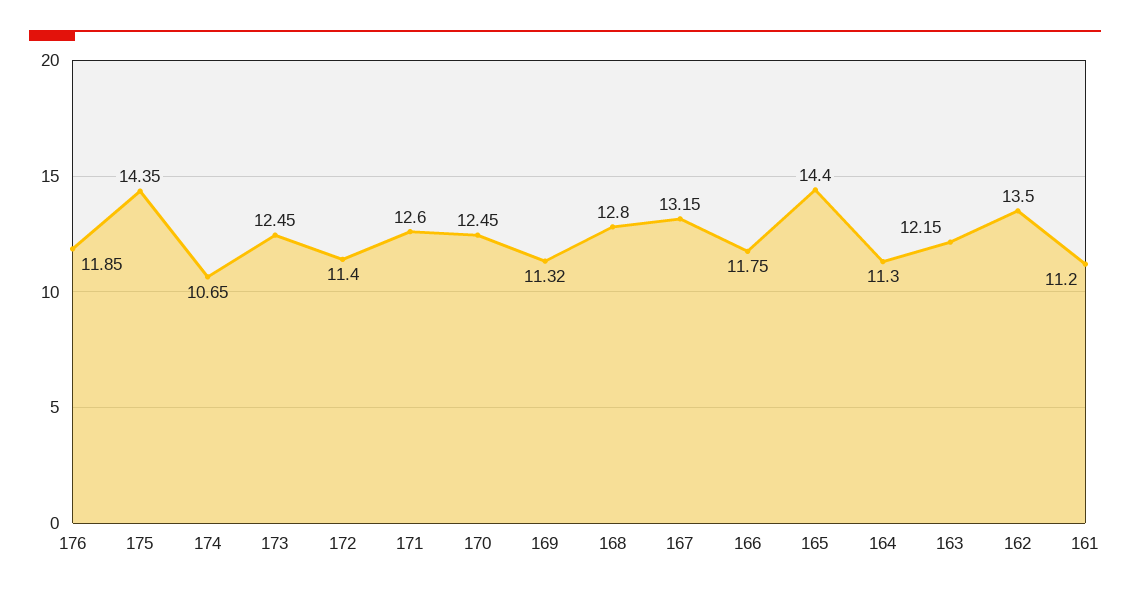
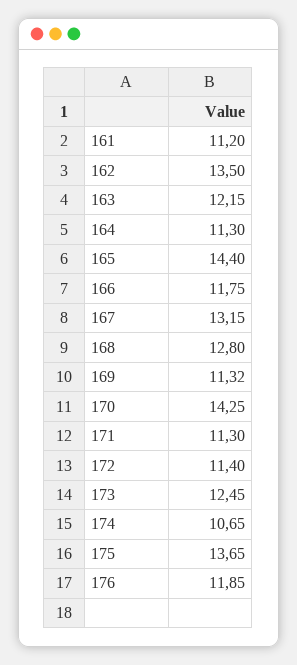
175: 14.35 -> 13.65
171: 12.6 -> 11.3
170: 12.45 -> 14.25

